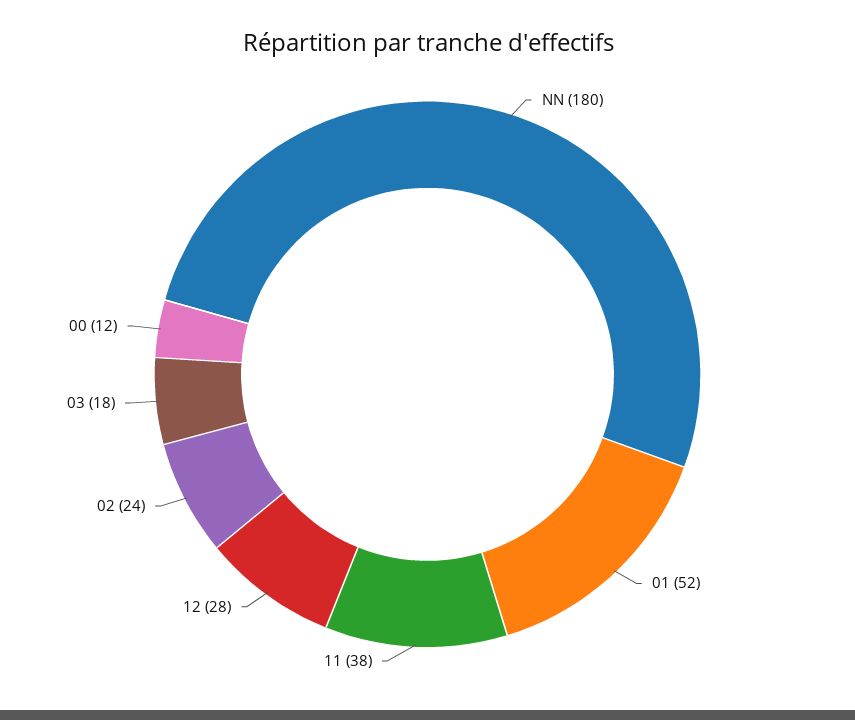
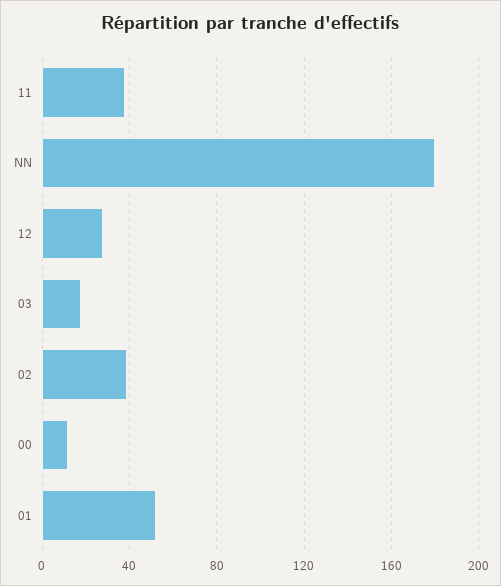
02: 24 -> 40

